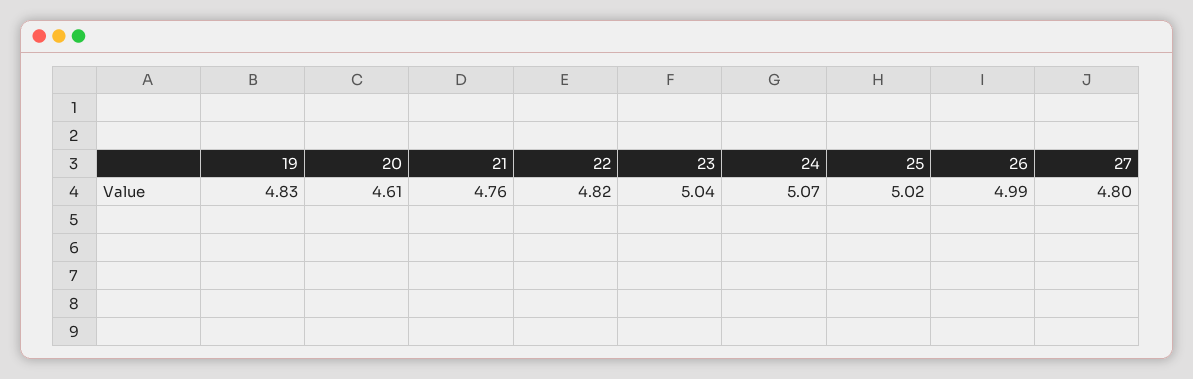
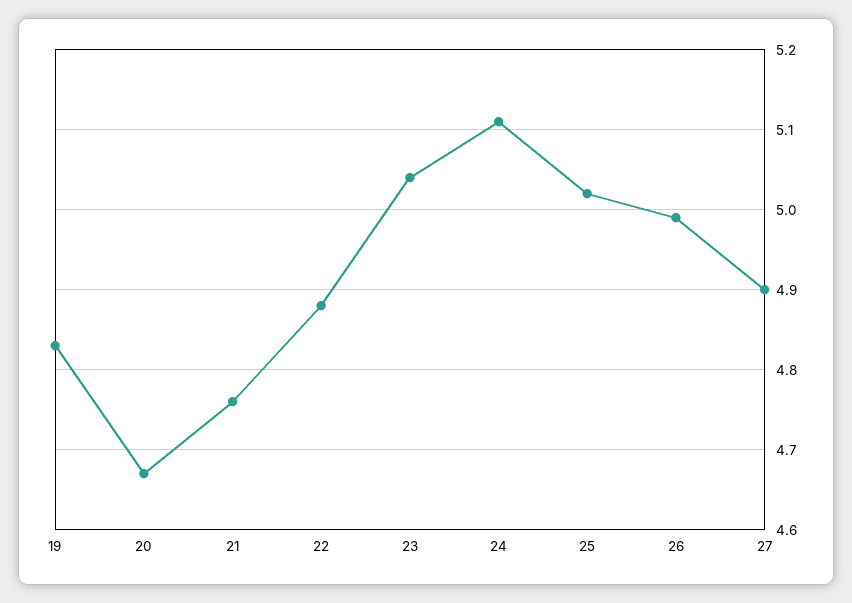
20: 4.61 -> 4.67
22: 4.82 -> 4.88
24: 5.07 -> 5.11
27: 4.8 -> 4.9

